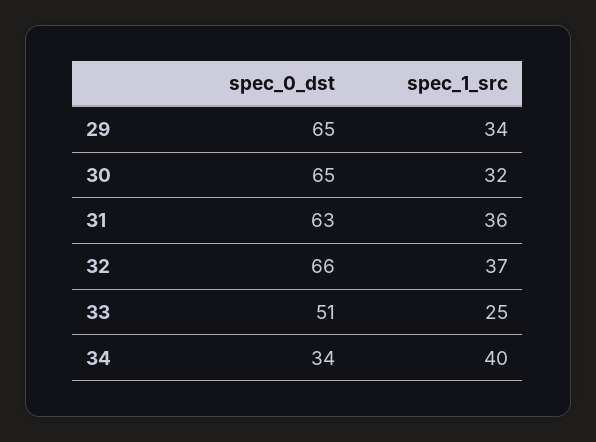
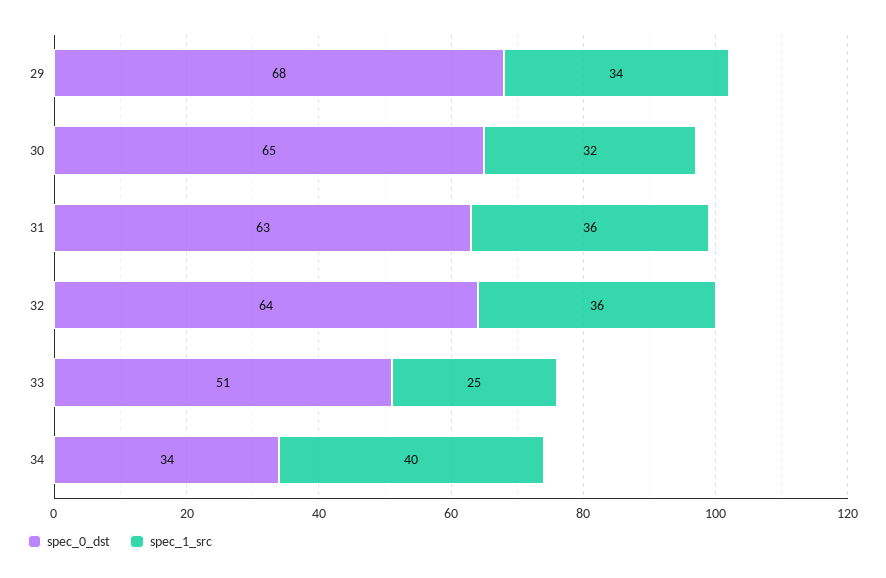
spec_0_dst, 29: 65 -> 68
spec_0_dst, 32: 66 -> 64
spec_1_src, 32: 37 -> 36

